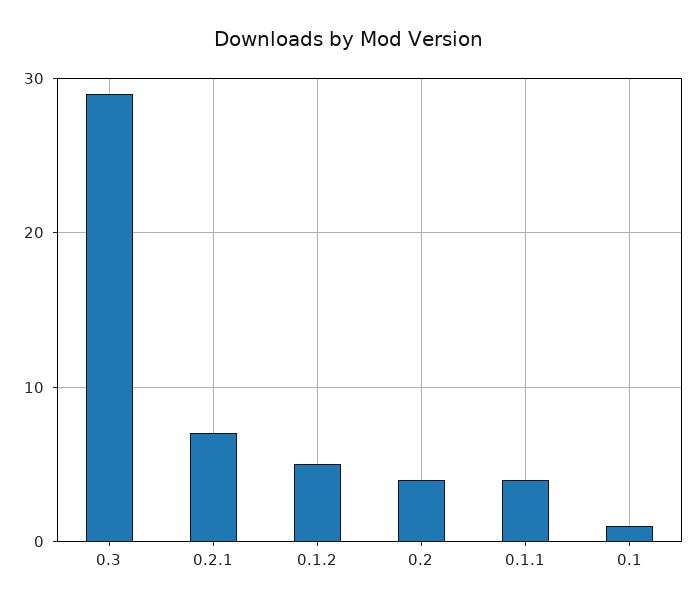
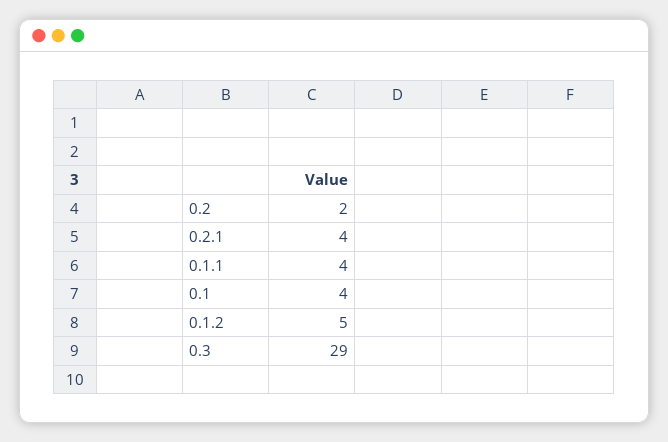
0.2.1: 7 -> 4
0.2: 4 -> 2
0.1: 1 -> 4

